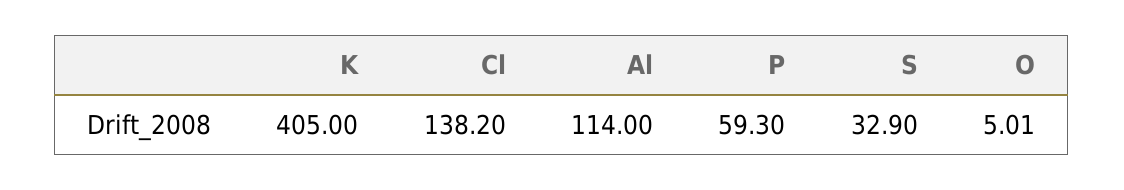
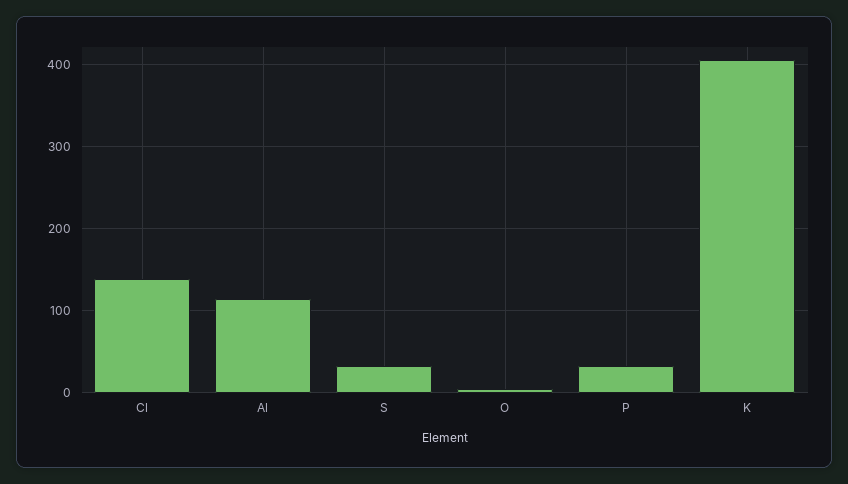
P: 59.3 -> 30

